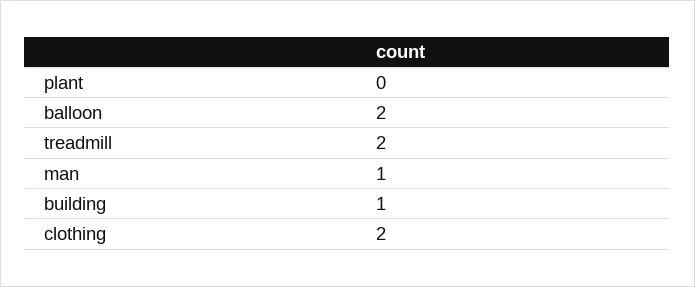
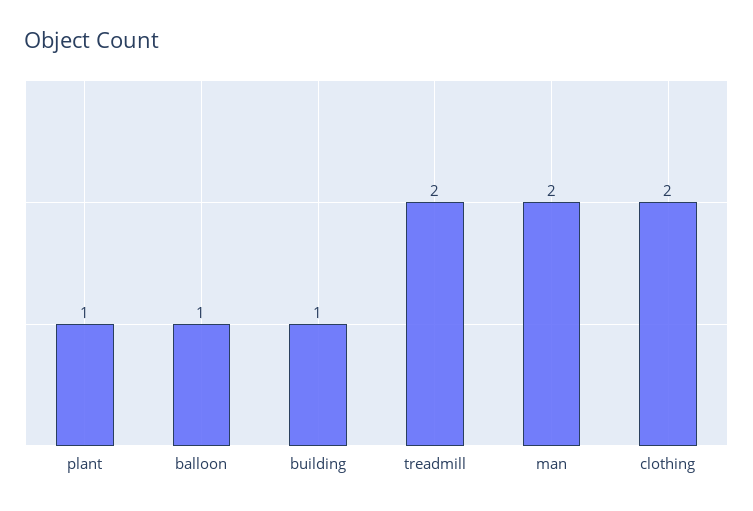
plant: 0 -> 1
balloon: 2 -> 1
man: 1 -> 2

